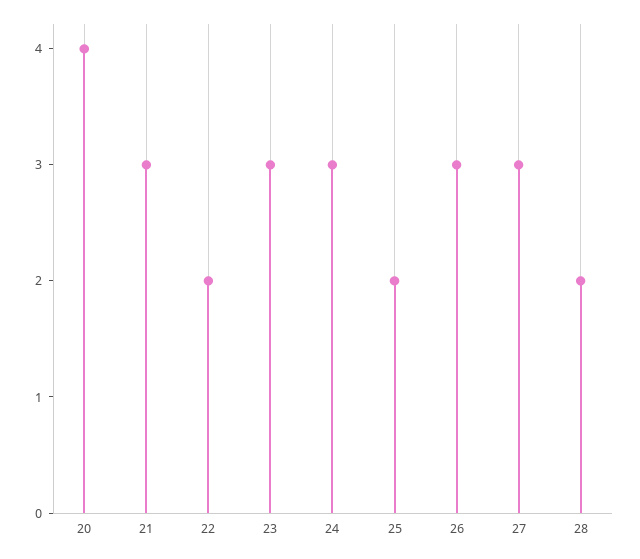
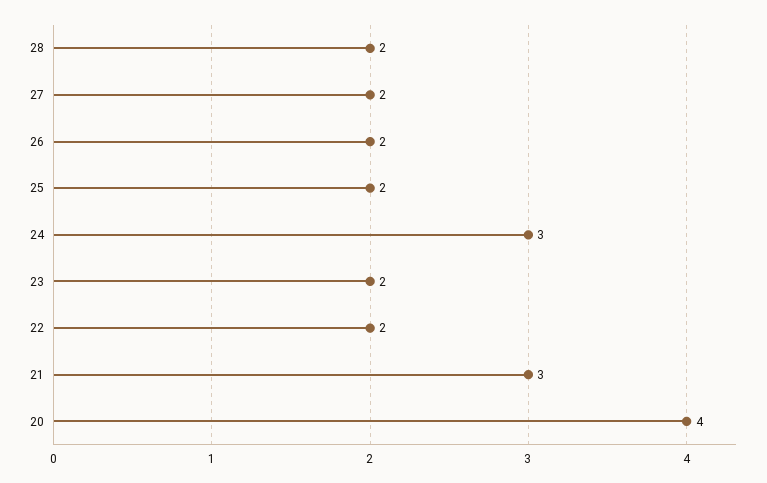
23: 3 -> 2
26: 3 -> 2
27: 3 -> 2

